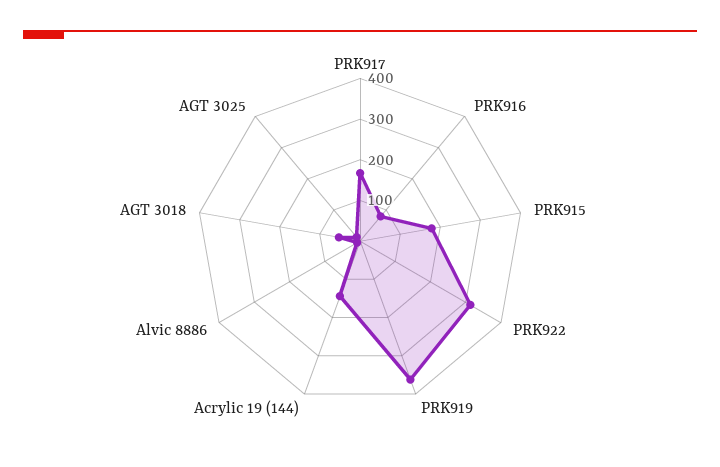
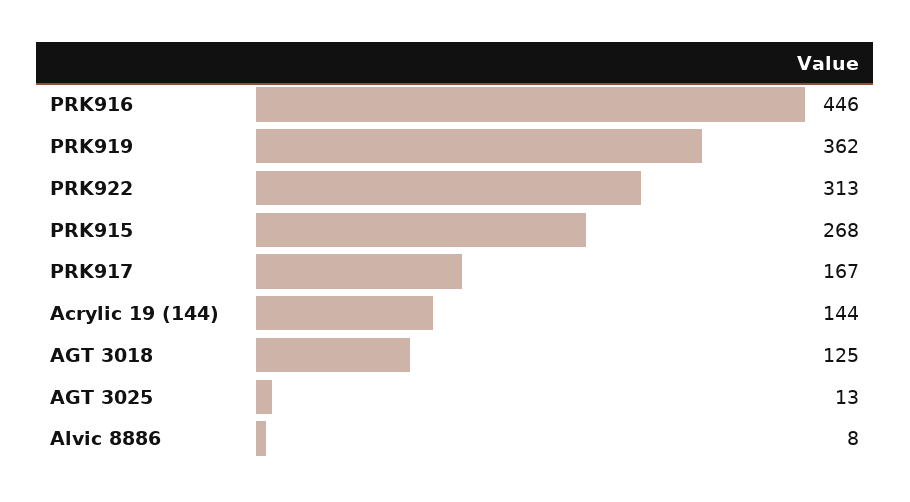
PRK916: 80 -> 446
PRK915: 180 -> 268
AGT 3018: 60 -> 125

